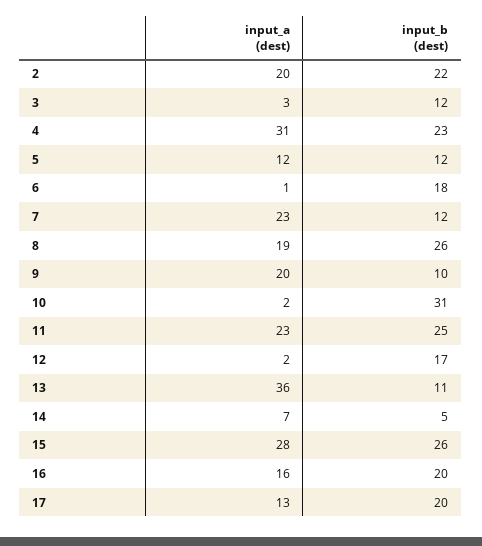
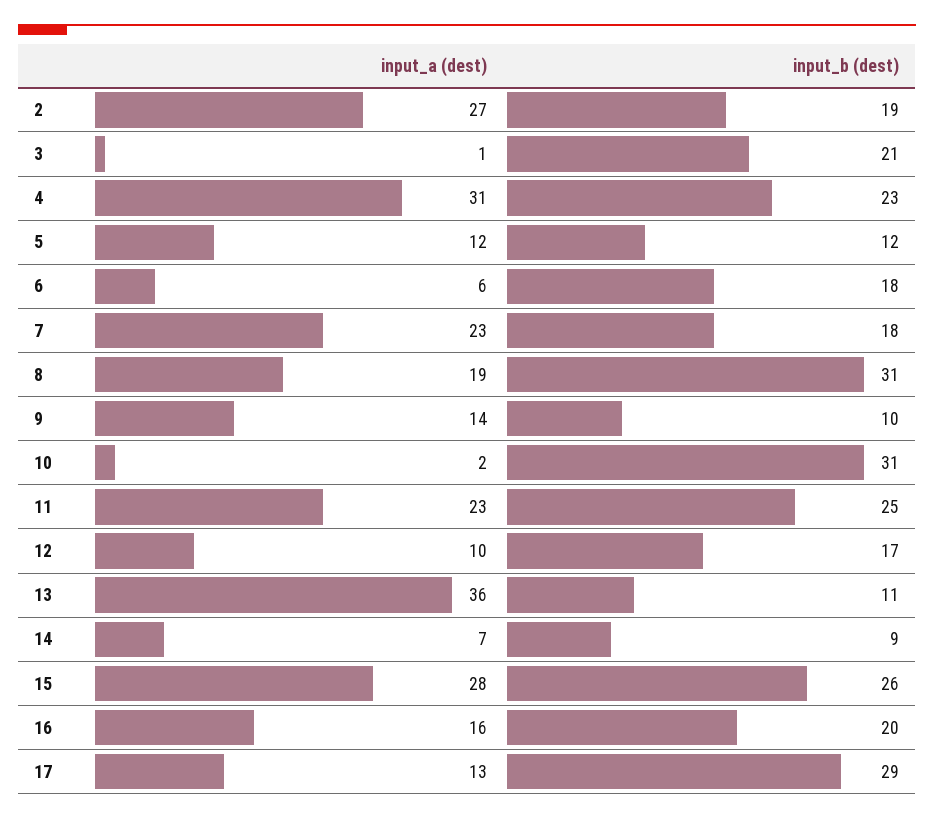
input_a (dest), 2: 20 -> 27
input_b (dest), 2: 22 -> 19
input_a (dest), 3: 3 -> 1
input_b (dest), 3: 12 -> 21
input_a (dest), 6: 1 -> 6
input_b (dest), 7: 12 -> 18
input_b (dest), 8: 26 -> 31
input_a (dest), 9: 20 -> 14
input_a (dest), 12: 2 -> 10
input_b (dest), 14: 5 -> 9
input_b (dest), 17: 20 -> 29

